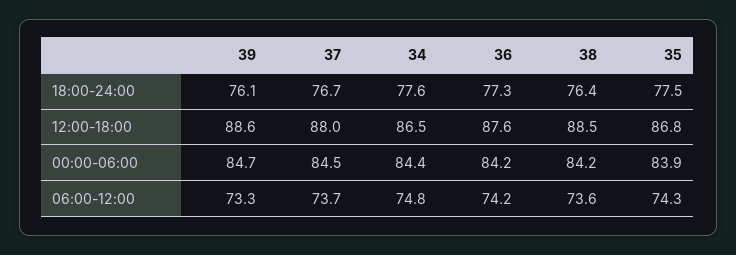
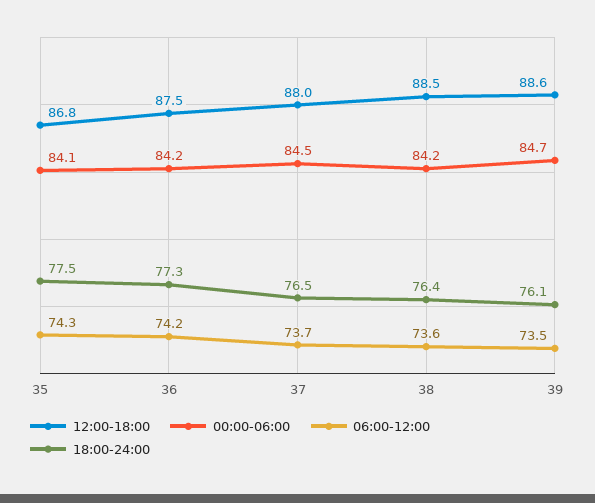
18:00-24:00, 37: 76.7 -> 76.5
18:00-24:00, 34: 77.6 -> none
12:00-18:00, 34: 86.5 -> none
12:00-18:00, 36: 87.6 -> 87.5
00:00-06:00, 34: 84.4 -> none
00:00-06:00, 35: 83.9 -> 84.1
06:00-12:00, 39: 73.3 -> 73.5
06:00-12:00, 34: 74.8 -> none

